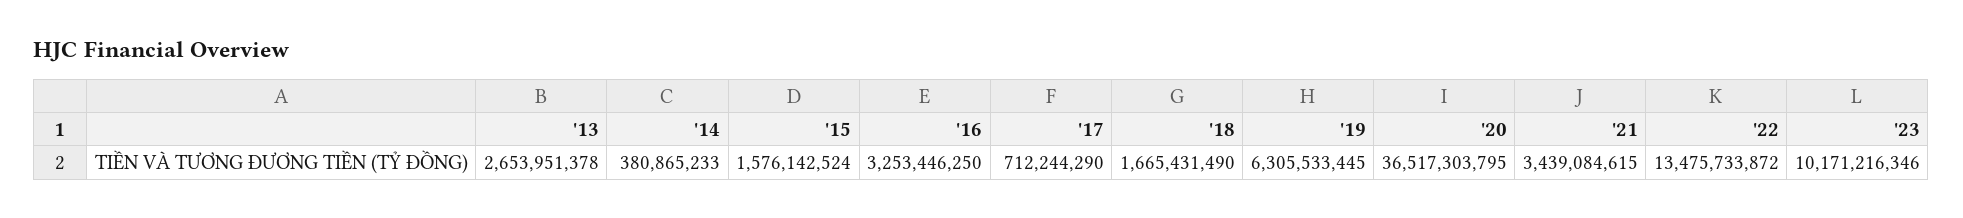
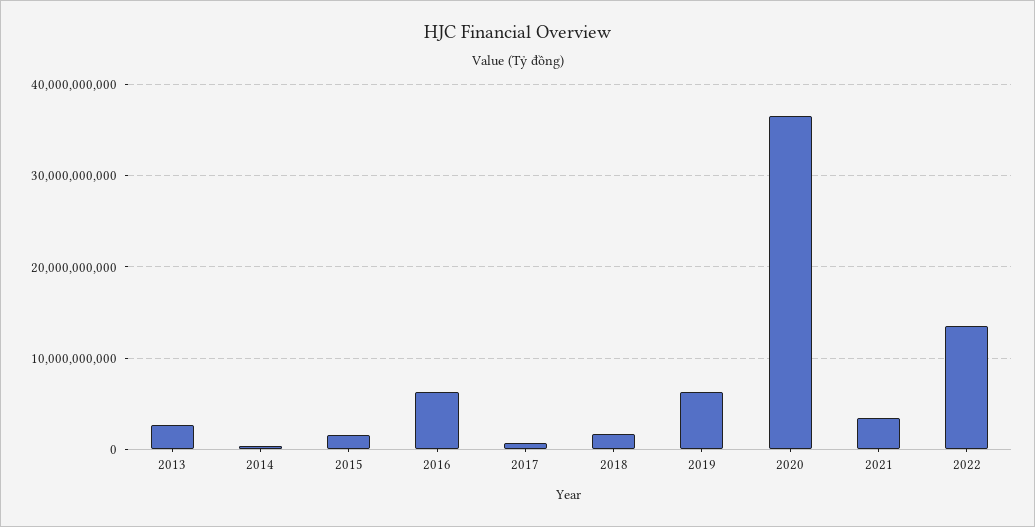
'16: 3253446250 -> 6000000000
'23: 10171216346 -> none

